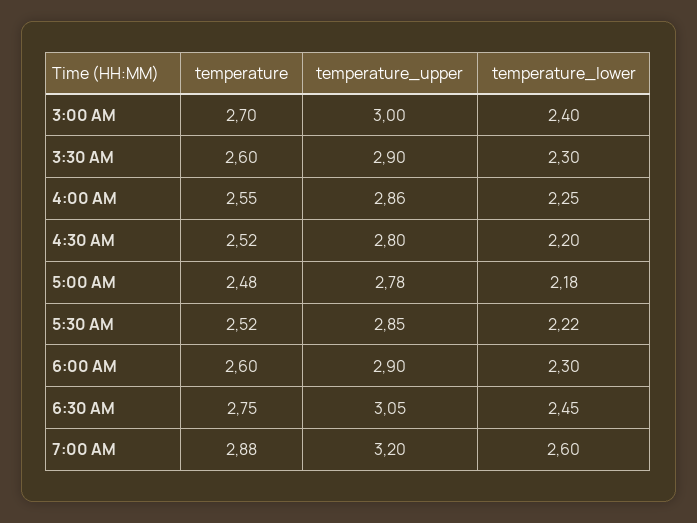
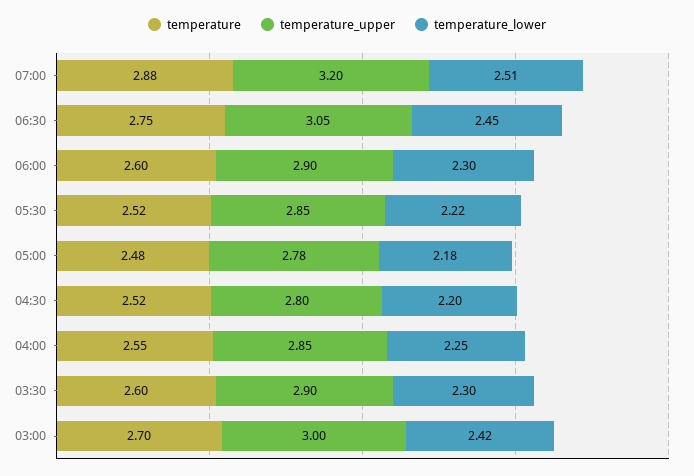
temperature_lower, 3:00 AM: 2.4 -> 2.42
temperature_upper, 4:00 AM: 2.86 -> 2.85
temperature_lower, 7:00 AM: 2.6 -> 2.51

